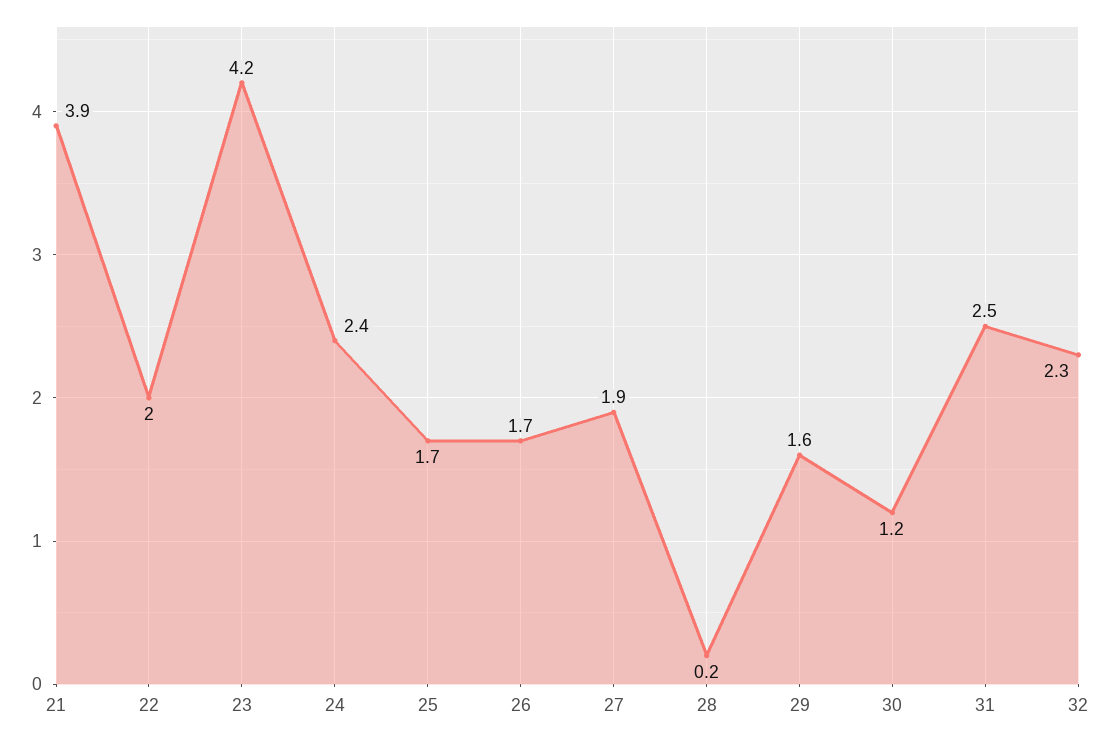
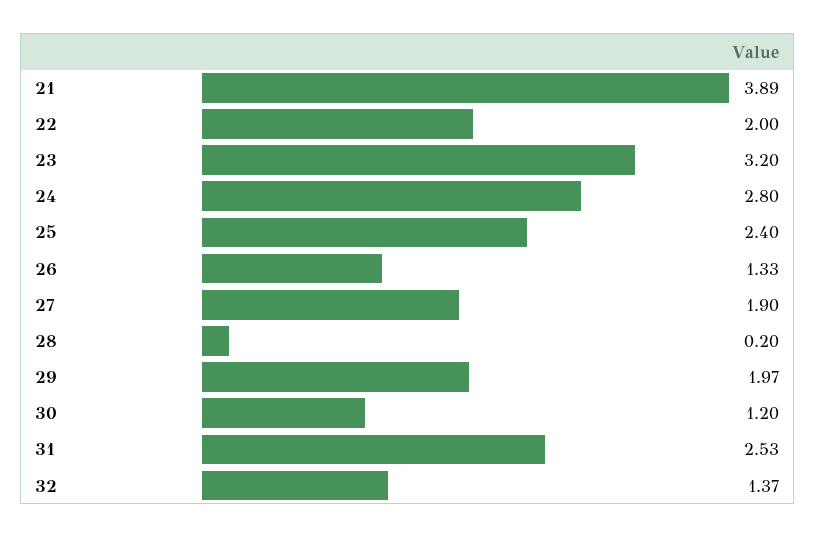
23: 4.2 -> 3.2
24: 2.4 -> 2.8
25: 1.7 -> 2.4
26: 1.7 -> 1.33
29: 1.6 -> 1.97
32: 2.3 -> 1.37

